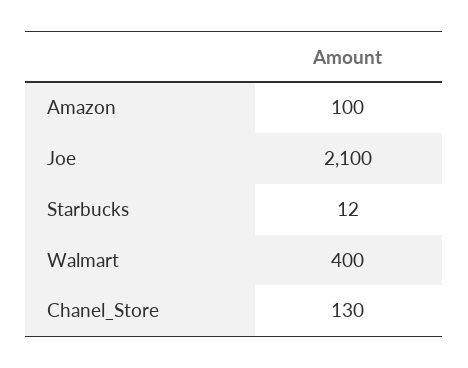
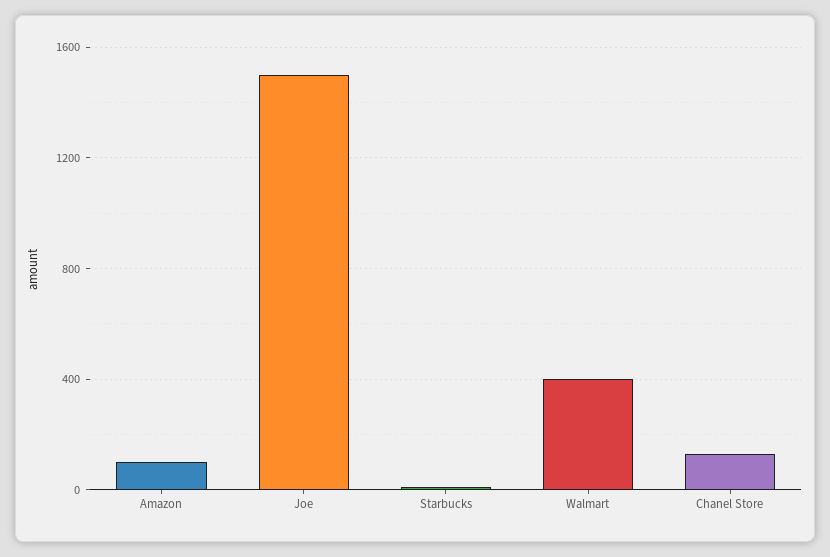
Joe: 2100 -> 1500

